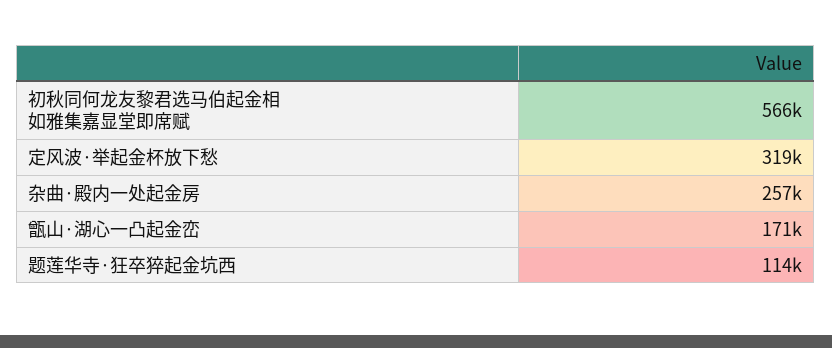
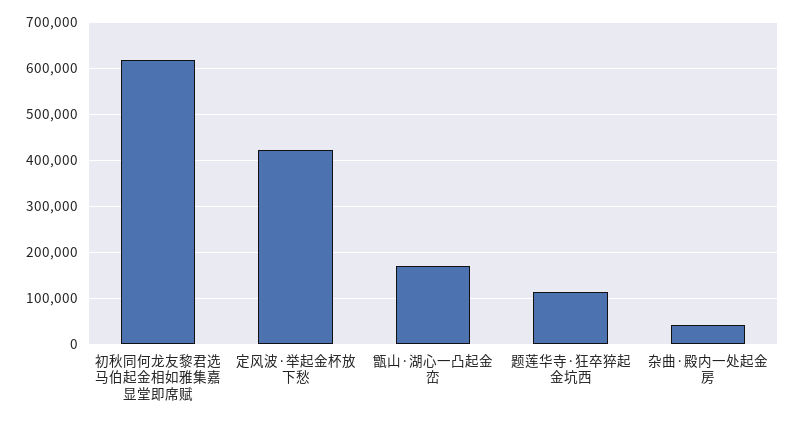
初秋同何龙友黎君选马伯起金相如雅集嘉显堂即席赋: 566000 -> 620000
定风波·举起金杯放下愁: 319000 -> 420000
杂曲·殿内一处起金房: 257000 -> 40000

